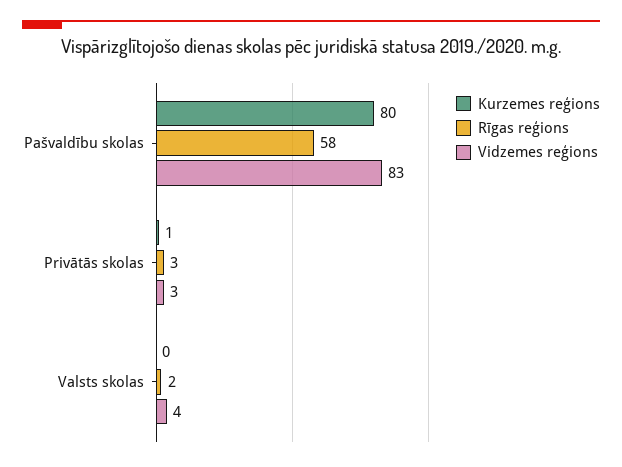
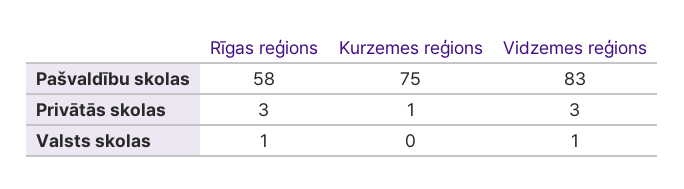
Kurzemes reģions, Pašvaldību skolas: 80 -> 75
Rīgas reģions, Valsts skolas: 2 -> 1
Vidzemes reģions, Valsts skolas: 4 -> 1

